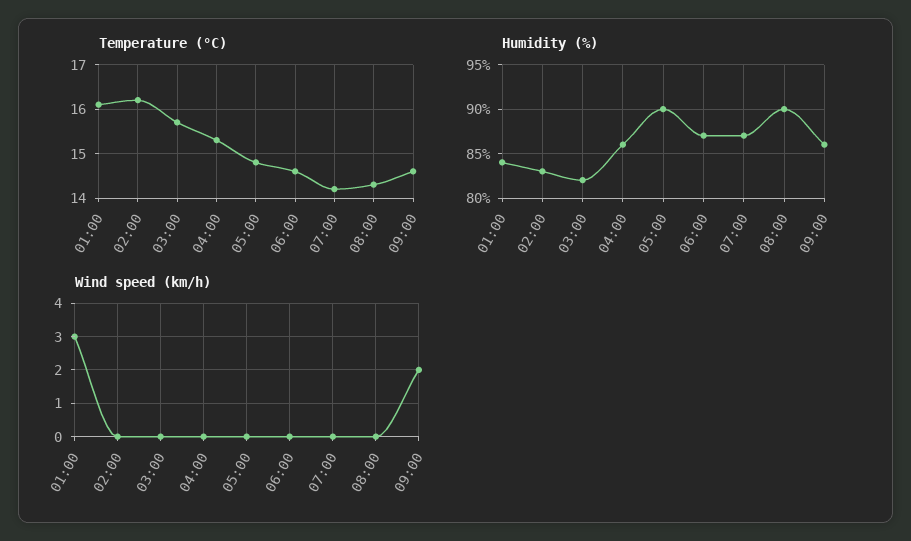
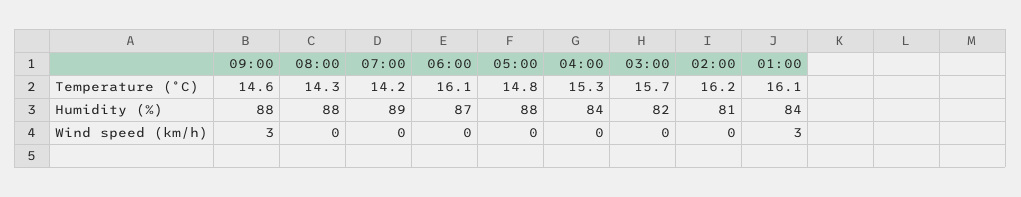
Temperature (°C), 06:00: 14.5 -> 16.1
Humidity (%), 02:00: 83 -> 81
Humidity (%), 04:00: 86 -> 84
Humidity (%), 05:00: 90 -> 88
Humidity (%), 07:00: 87 -> 89
Humidity (%), 08:00: 90 -> 88
Humidity (%), 09:00: 86 -> 88
Wind speed (km/h), 09:00: 2 -> 3

